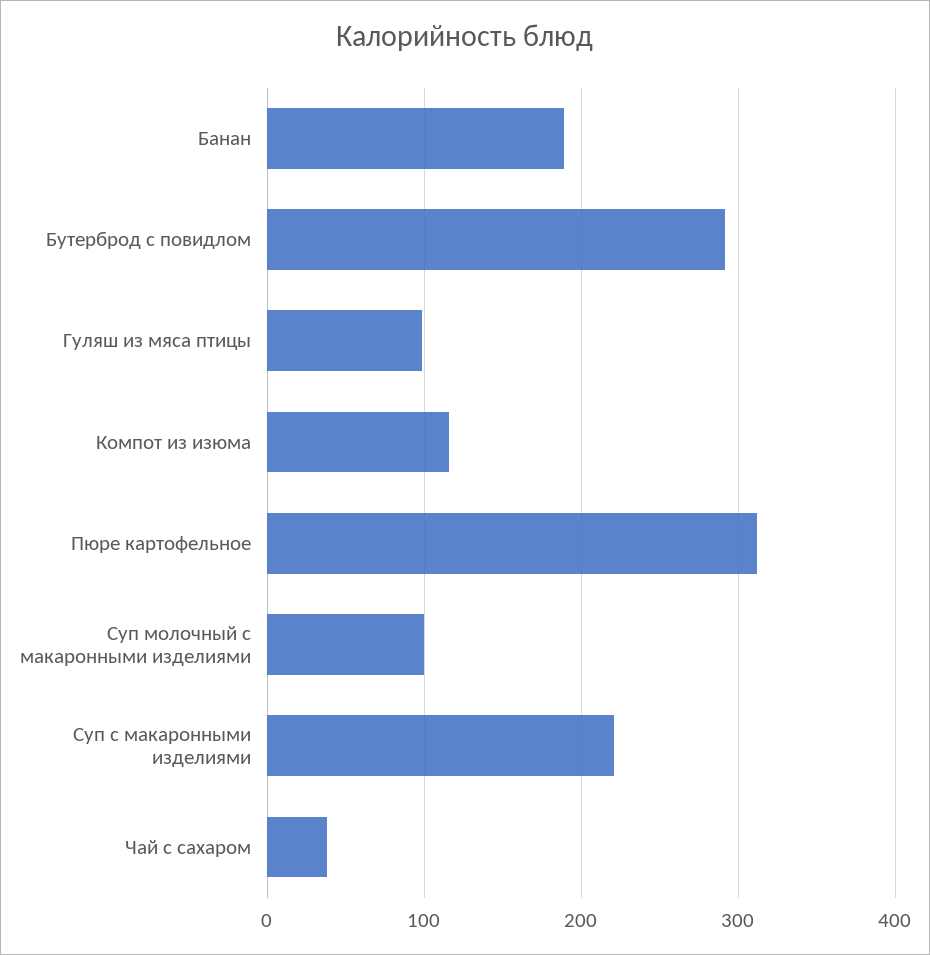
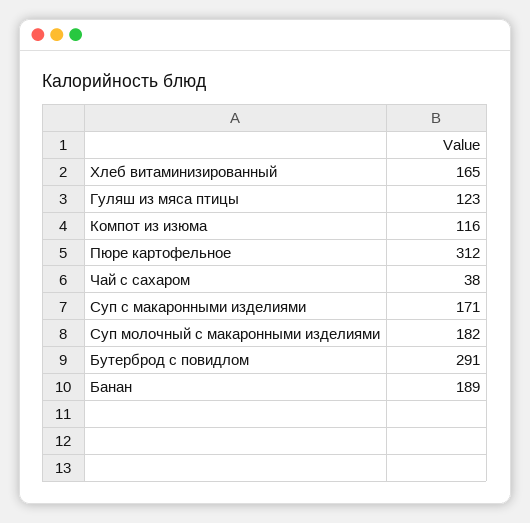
Гуляш из мяса птицы: 100 -> 123
Суп молочный с макаронными изделиями: 100 -> 182
Суп с макаронными изделиями: 220 -> 171
Хлеб витаминизированный: none -> 165

